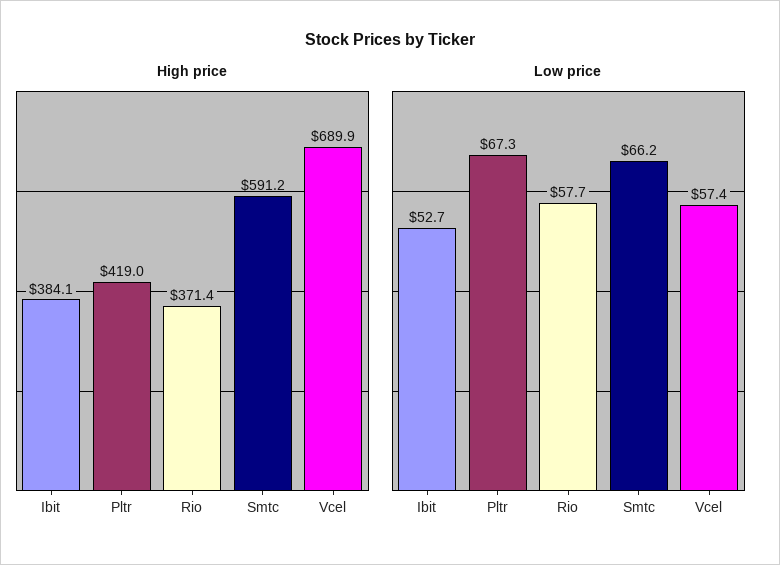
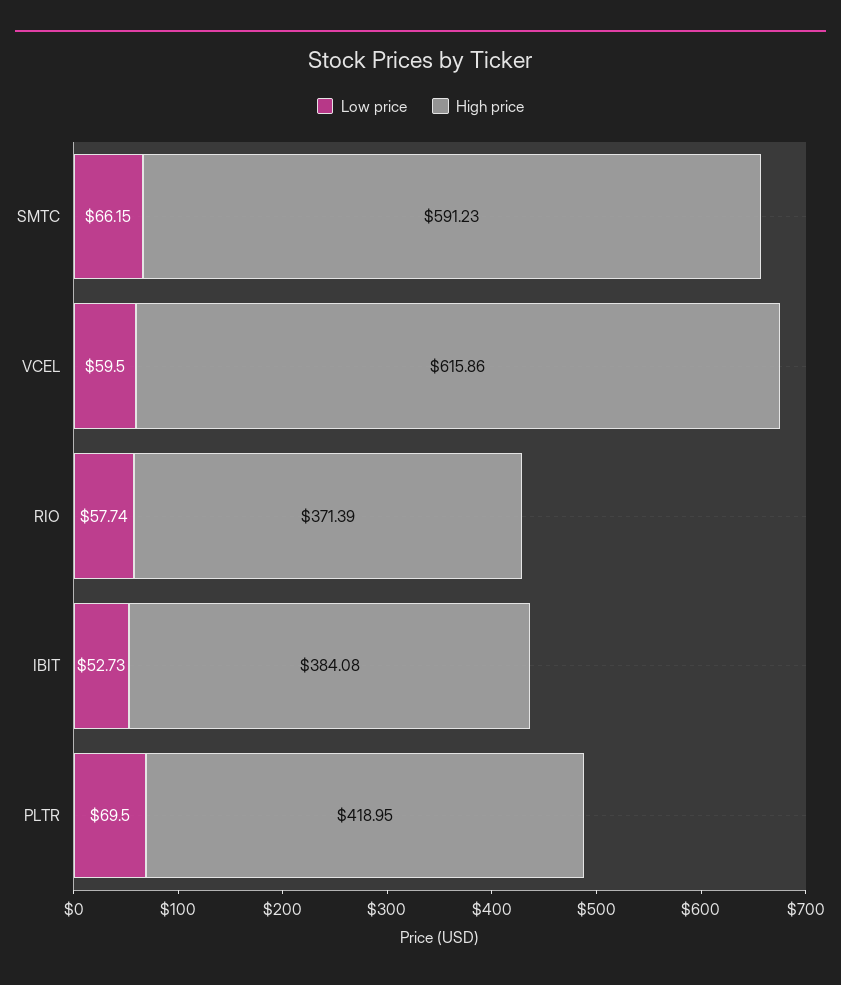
High price, Vcel: 689.9 -> 615.86
Low price, Pltr: 67.3 -> 69.5
Low price, Vcel: 57.4 -> 59.5

